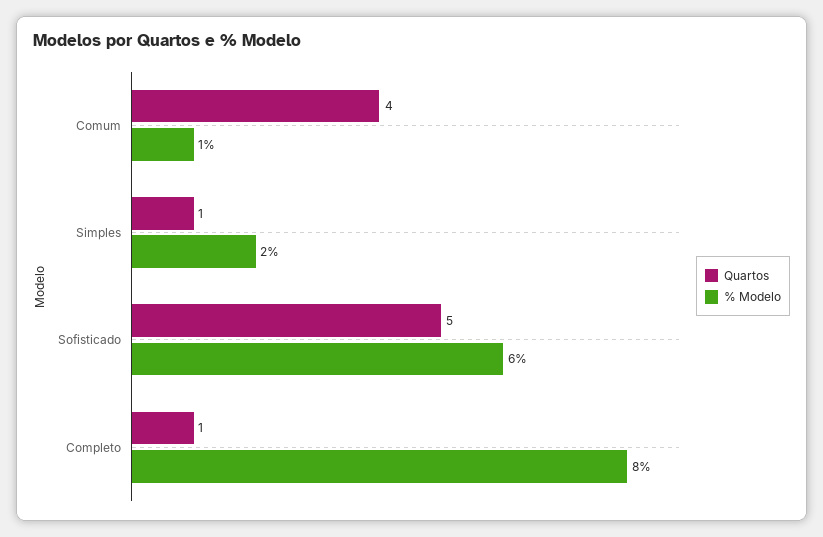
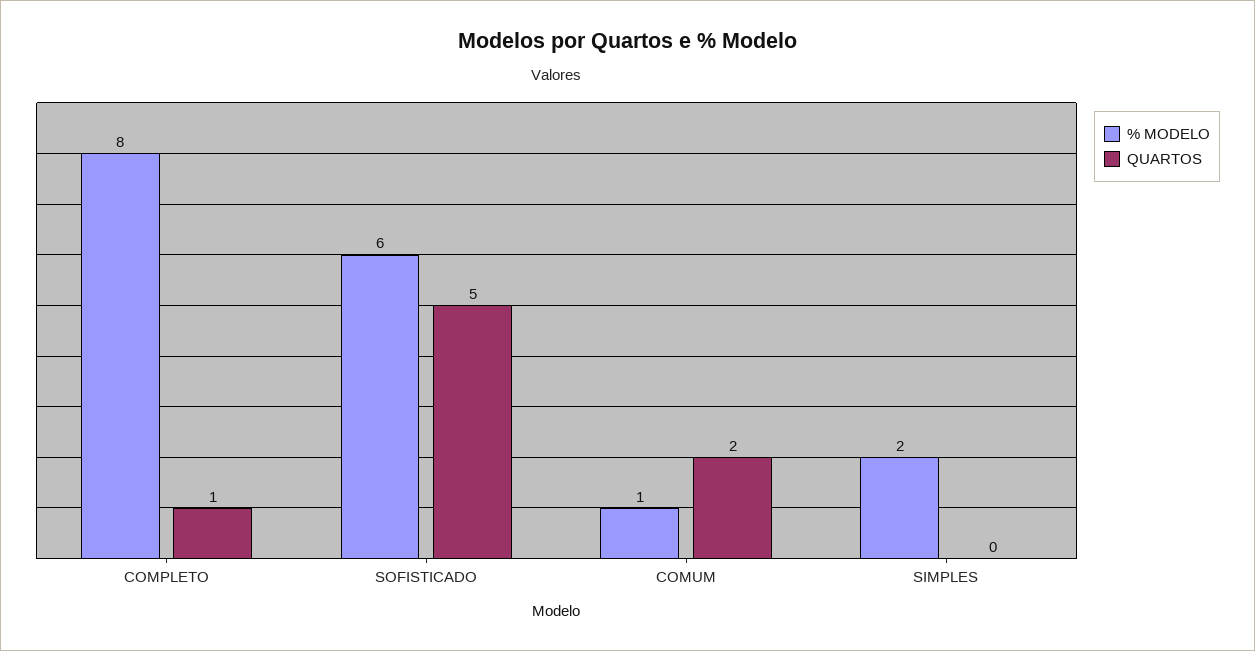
Quartos, Comum: 4 -> 2
Quartos, Simples: 1 -> 0

